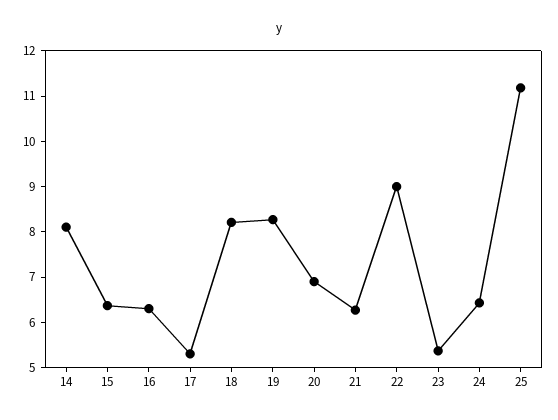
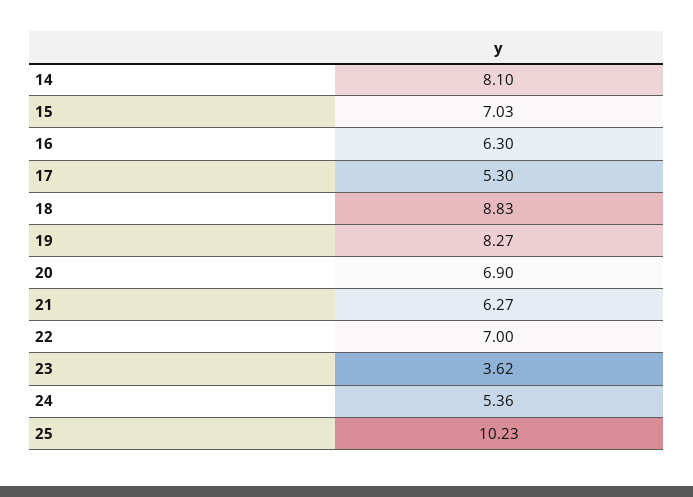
15: 6.4 -> 7.03
18: 8.2 -> 8.83
22: 9 -> 7
23: 5.4 -> 3.62
24: 6.4 -> 5.36
25: 11.2 -> 10.23

